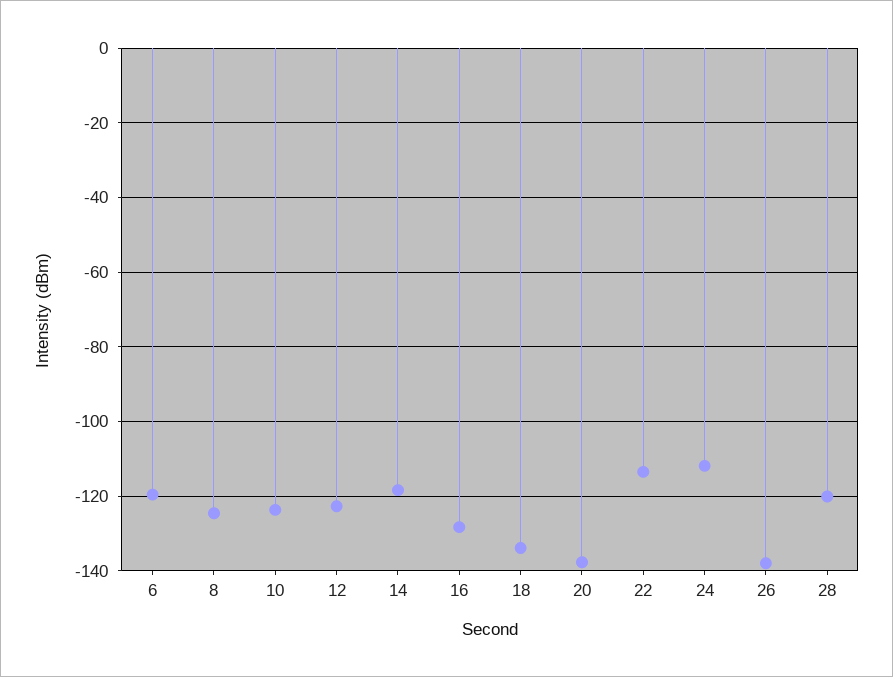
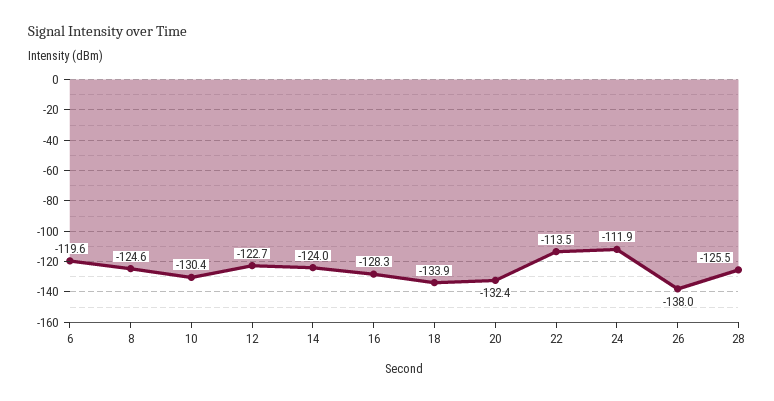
10: -124 -> -130.4
14: -118 -> -124
20: -138 -> -132.4
28: -120 -> -125.5

